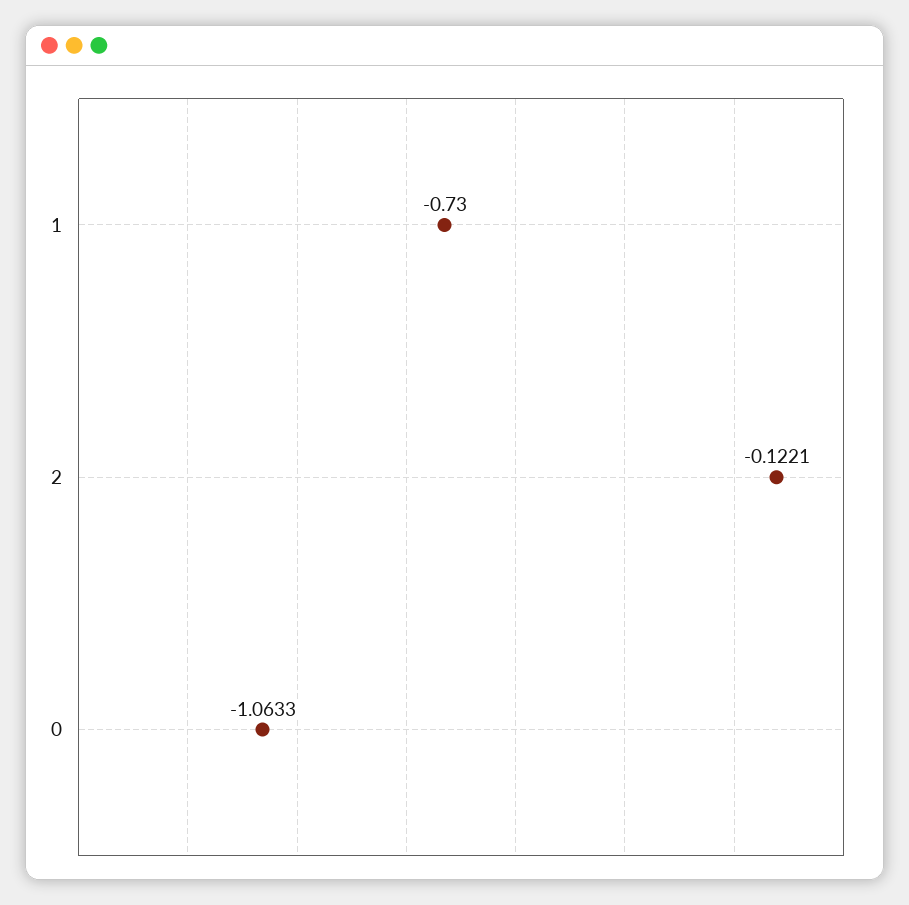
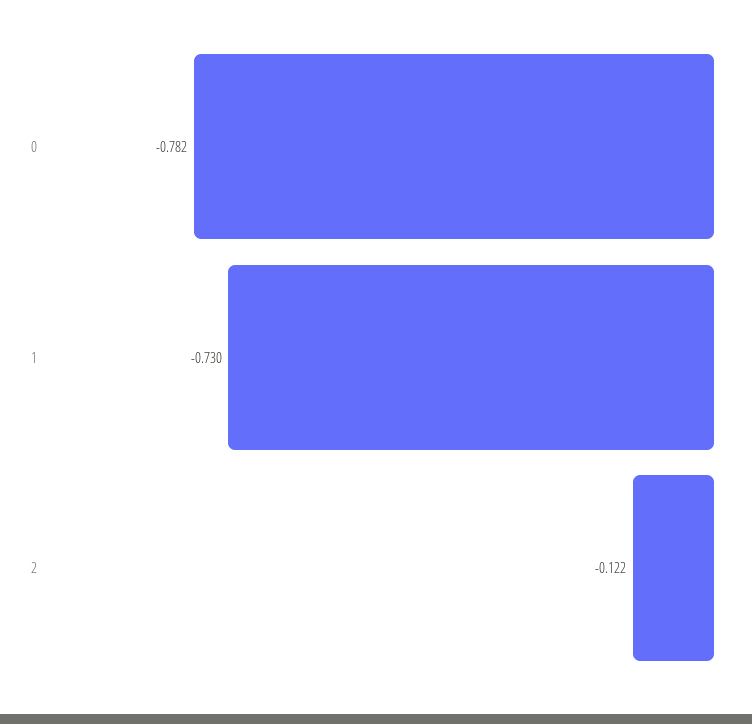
0: -1.0633 -> -0.782

